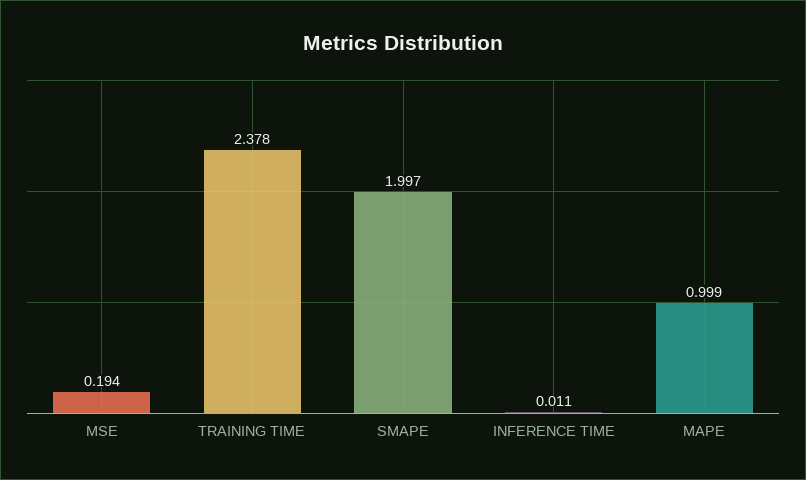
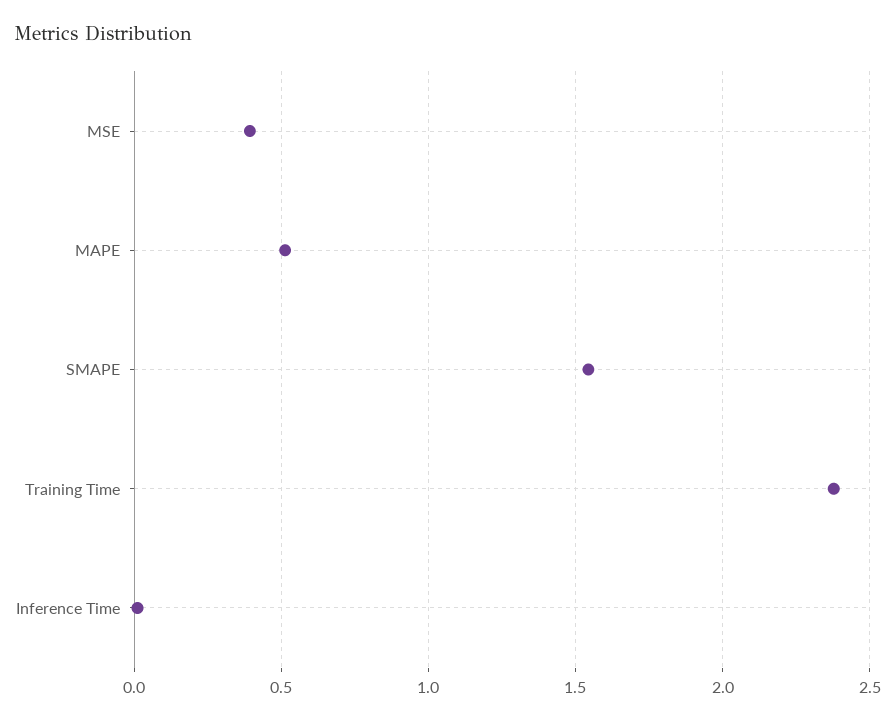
MSE: 0.194 -> 0.4
SMAPE: 1.997 -> 1.55
MAPE: 0.999 -> 0.5

